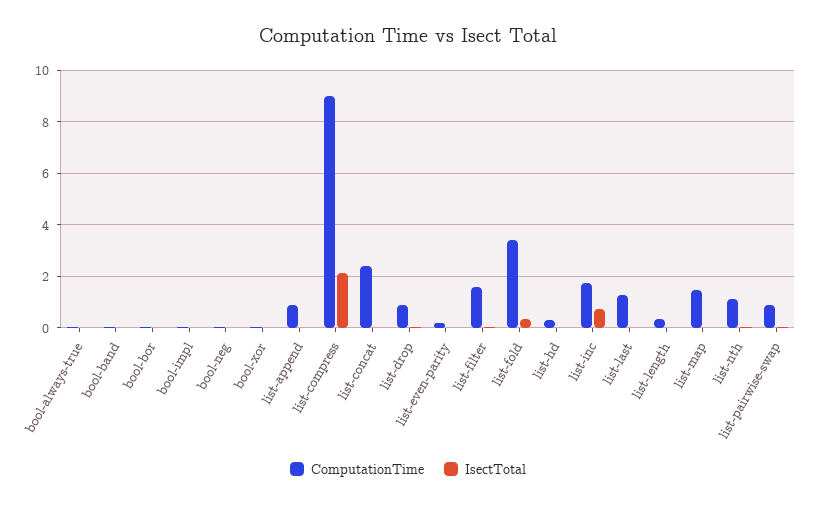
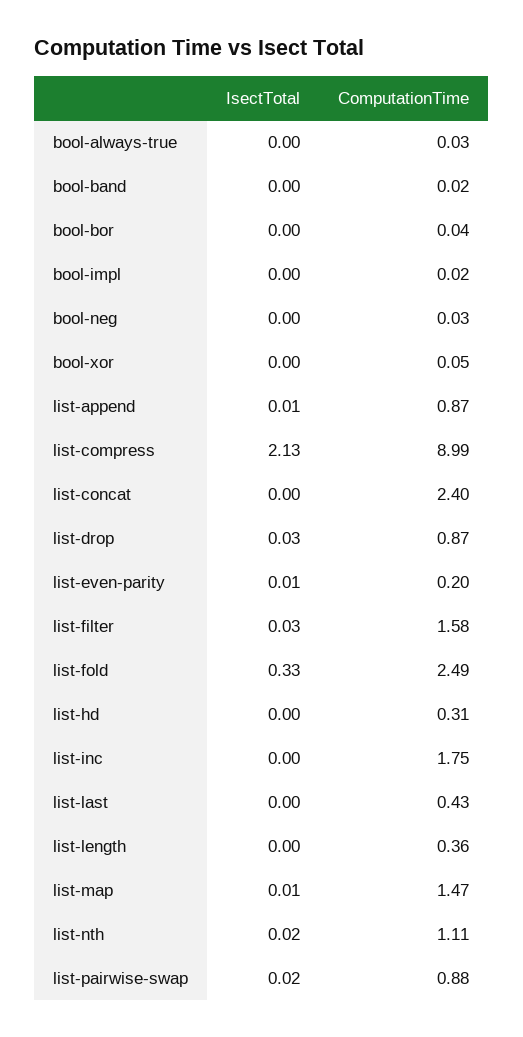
ComputationTime, list-fold: 3.5 -> 2.49
IsectTotal, list-inc: 0.75 -> 0
ComputationTime, list-last: 1.25 -> 0.43

